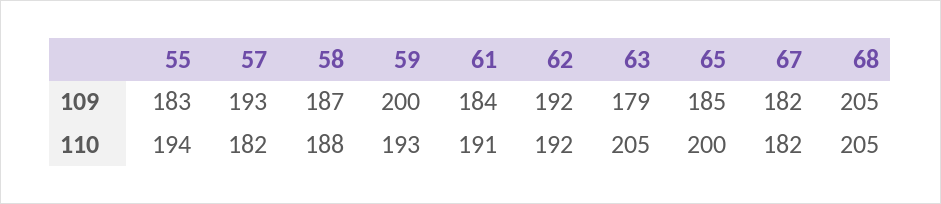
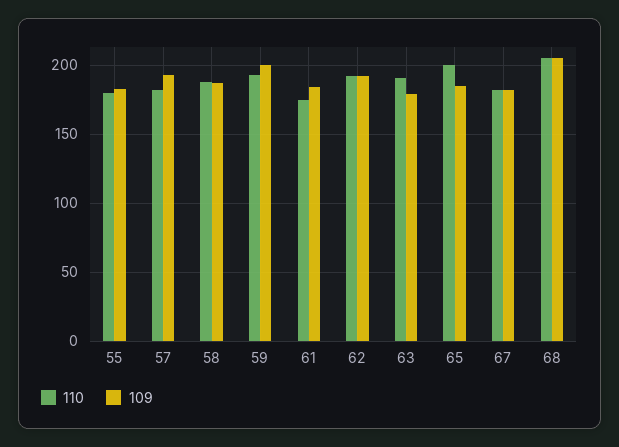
110, 55: 194 -> 180
110, 61: 191 -> 175
110, 63: 205 -> 190

